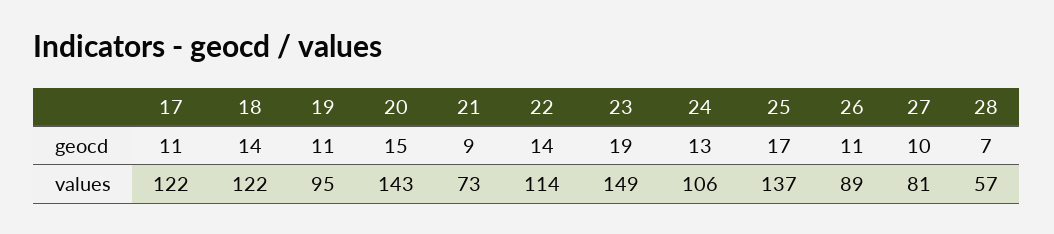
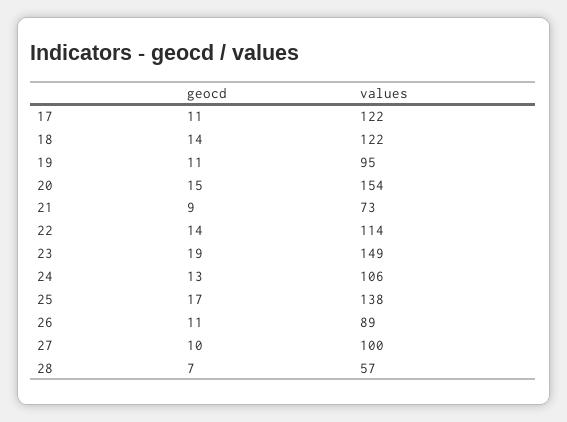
20, values: 143 -> 154
25, values: 137 -> 138
27, values: 81 -> 100

